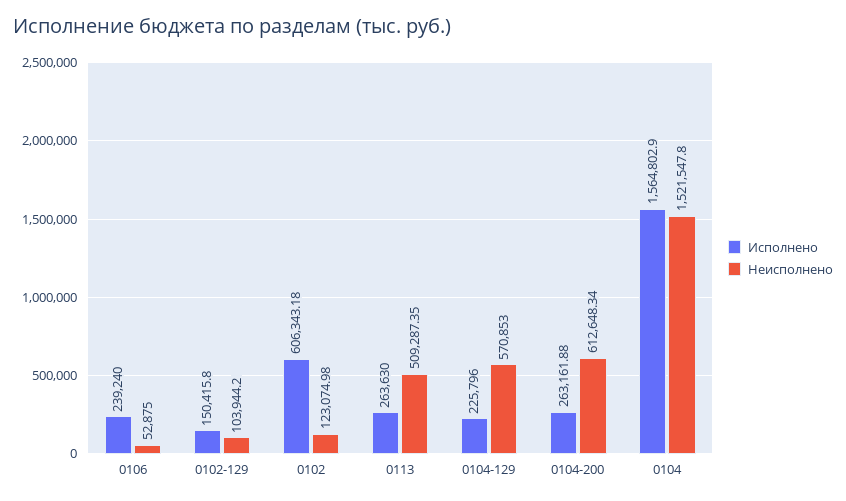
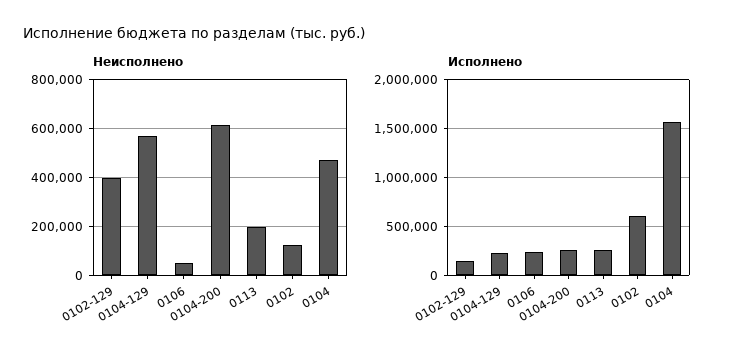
Неисполнено, 0102-129: 103944.2 -> 400000
Неисполнено, 0113: 509287.35 -> 200000
Неисполнено, 0104: 1521547.8 -> 475000

